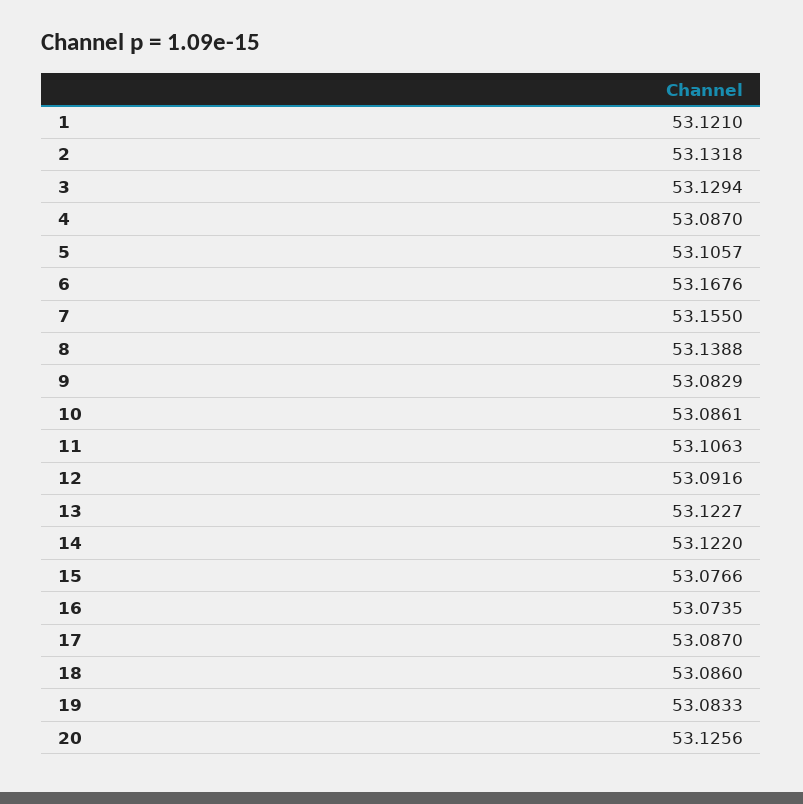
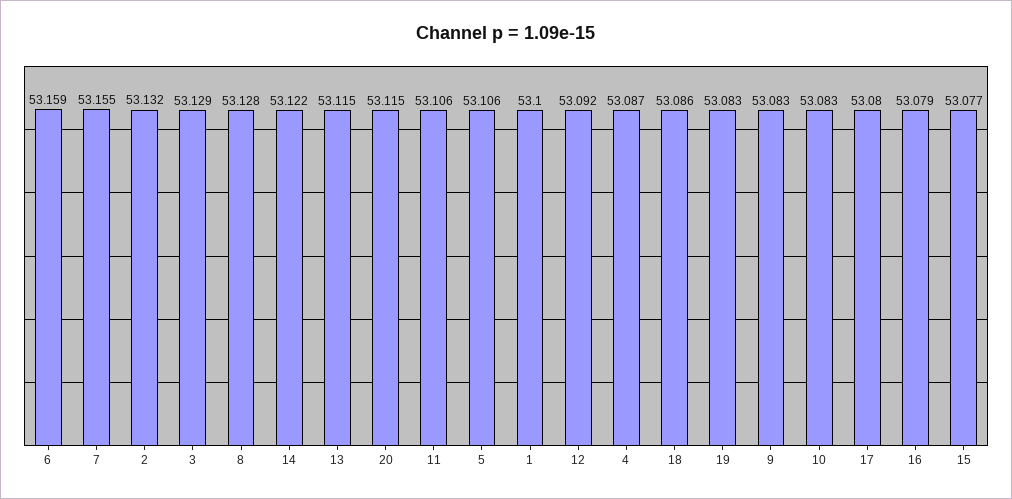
1: 53.121 -> 53.1
6: 53.1676 -> 53.159
8: 53.1388 -> 53.128
10: 53.0861 -> 53.083
13: 53.1227 -> 53.115
16: 53.0735 -> 53.079
17: 53.087 -> 53.08
20: 53.1256 -> 53.115

